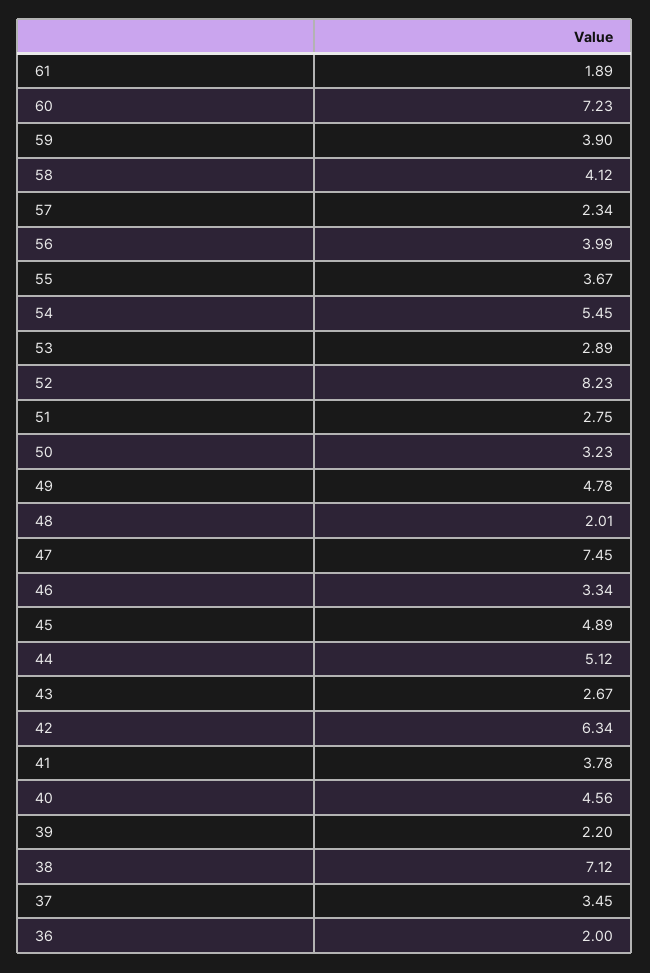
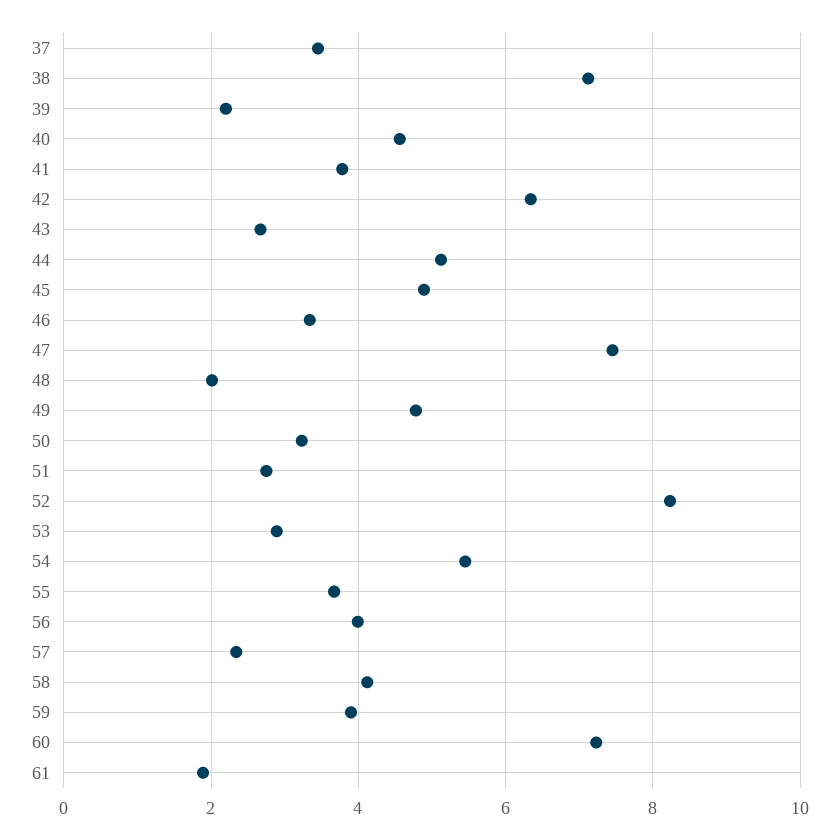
36: 2 -> none

